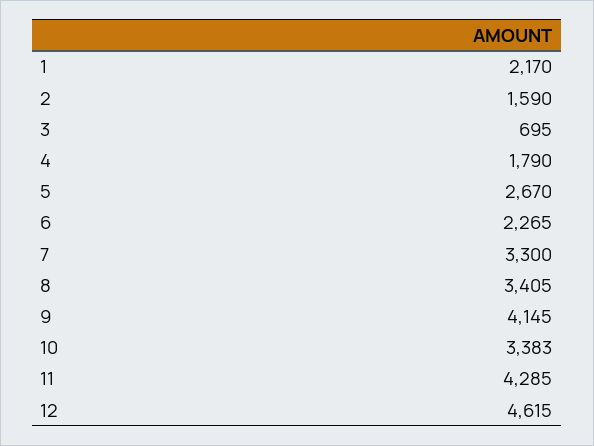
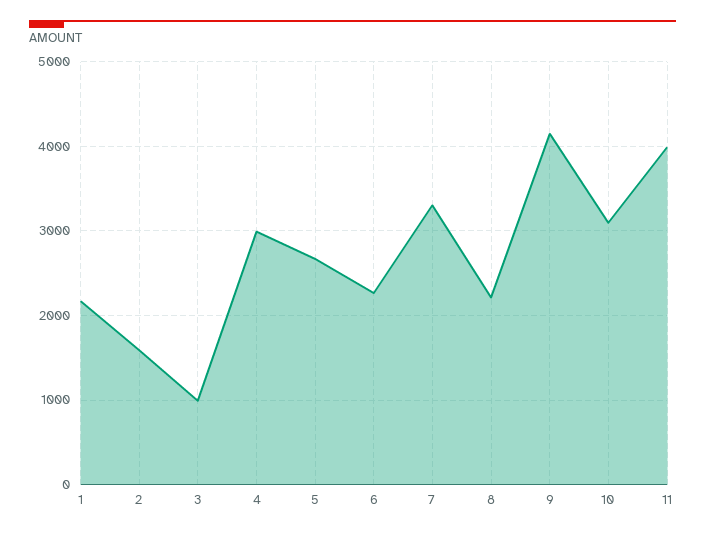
3: 695 -> 1000
4: 1790 -> 3000
8: 3405 -> 2200
10: 3383 -> 3100
11: 4285 -> 4000
12: 4615 -> none

